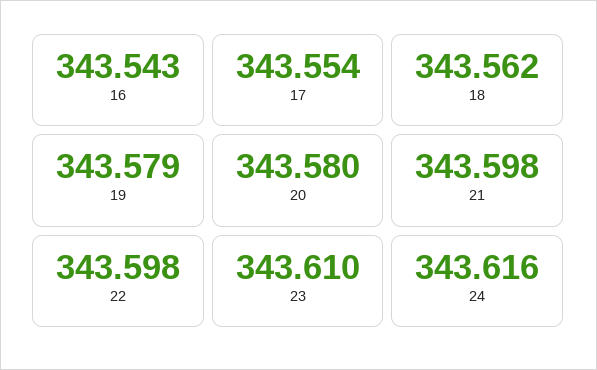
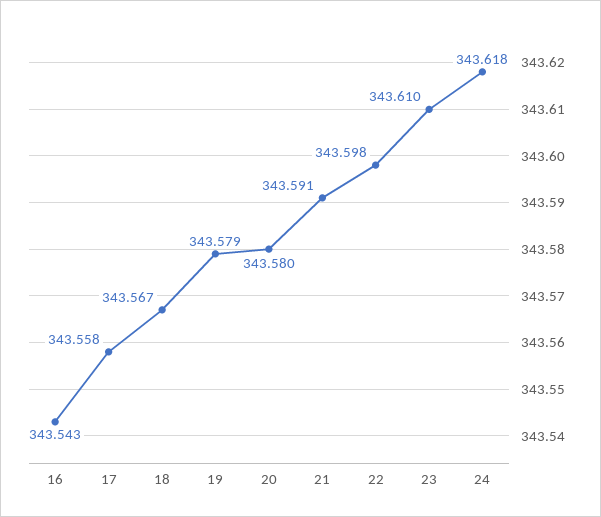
17: 343.554 -> 343.558
18: 343.562 -> 343.567
21: 343.598 -> 343.591
24: 343.616 -> 343.618

